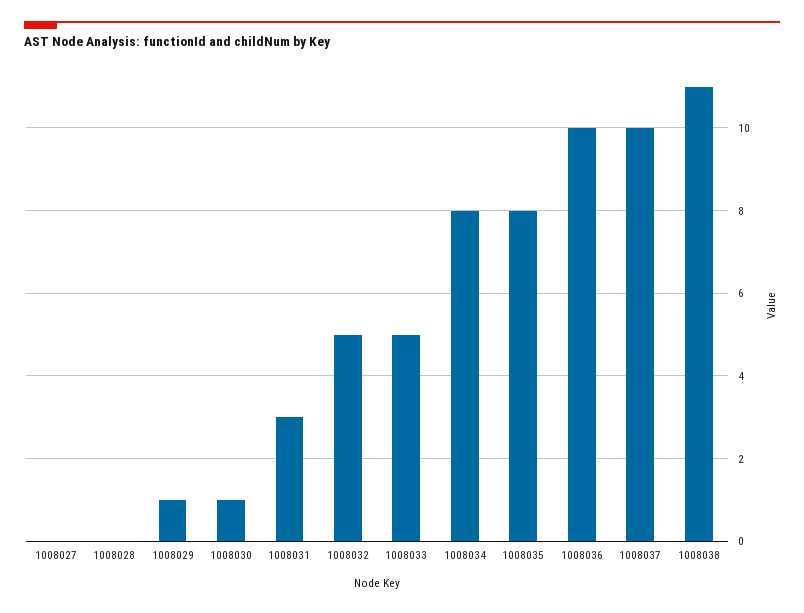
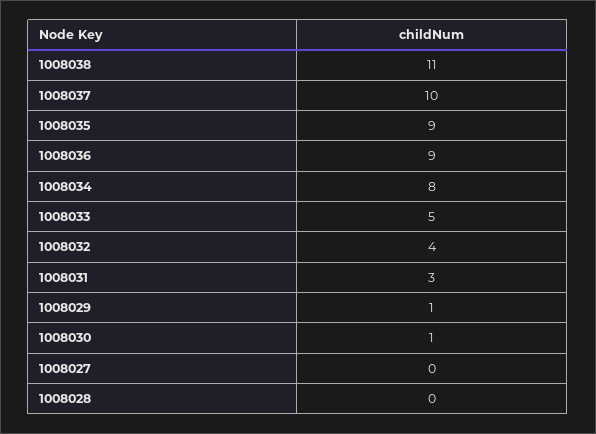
1008032: 5 -> 4
1008035: 8 -> 9
1008036: 10 -> 9

